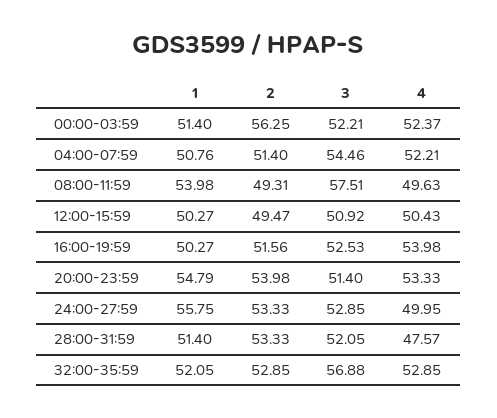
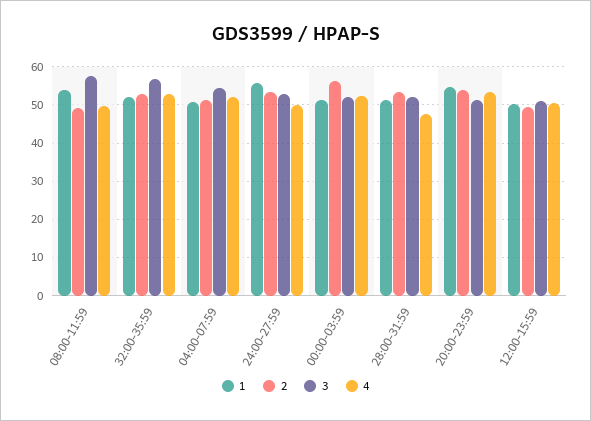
1, 16:00-19:59: 50.27 -> none
2, 16:00-19:59: 51.56 -> none
3, 16:00-19:59: 52.53 -> none
4, 16:00-19:59: 53.98 -> none

